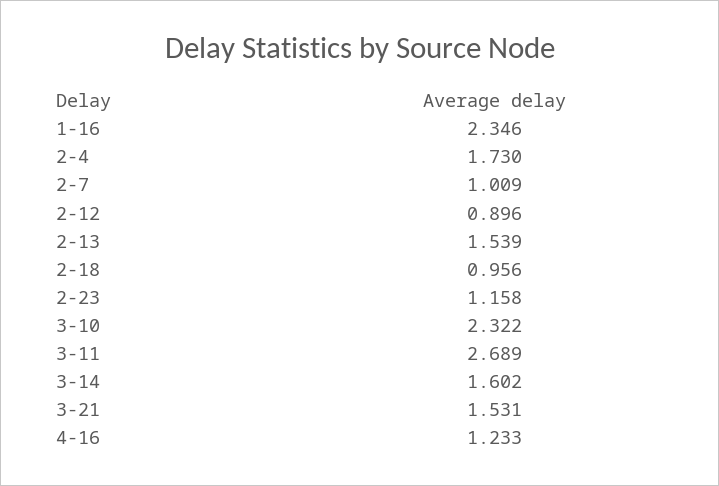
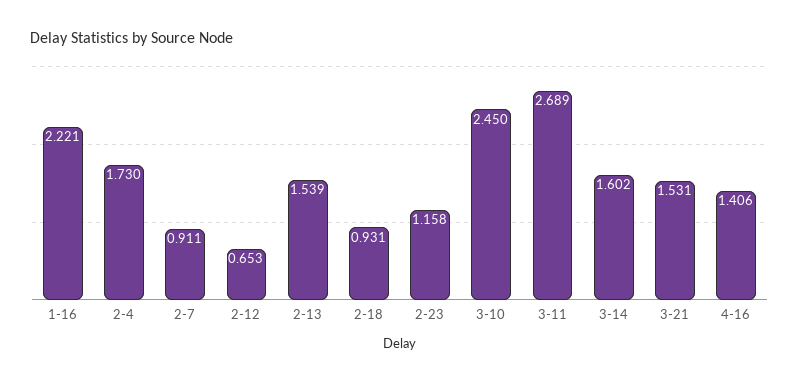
1-16: 2.346 -> 2.221
2-7: 1.009 -> 0.911
2-12: 0.896 -> 0.653
2-18: 0.956 -> 0.931
3-10: 2.322 -> 2.45
4-16: 1.233 -> 1.406

